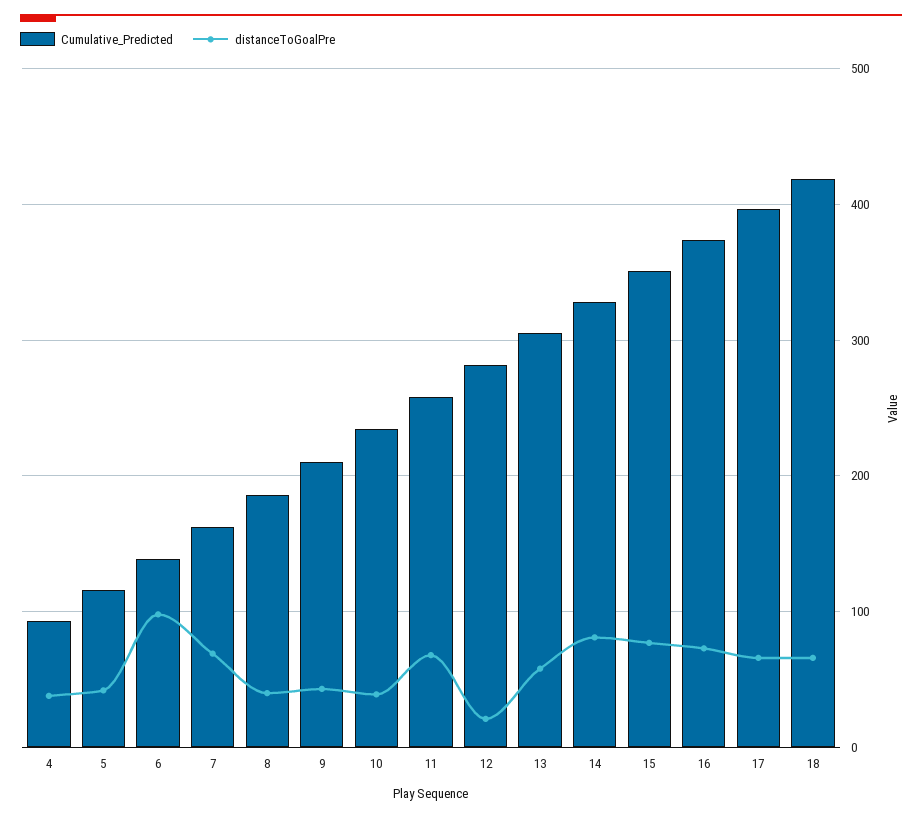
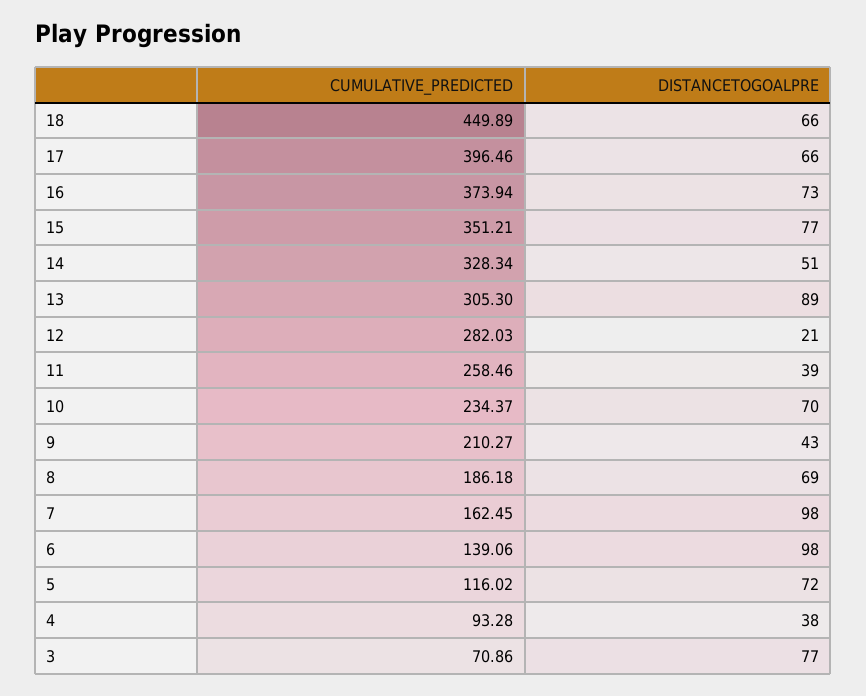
distanceToGoalPre, 5: 40 -> 72
distanceToGoalPre, 7: 70 -> 98
distanceToGoalPre, 8: 40 -> 69
distanceToGoalPre, 10: 40 -> 70
distanceToGoalPre, 11: 70 -> 39
distanceToGoalPre, 13: 60 -> 89
distanceToGoalPre, 14: 80 -> 51
Cumulative_Predicted, 18: 420 -> 449.89
Cumulative_Predicted, 3: none -> 70.86
distanceToGoalPre, 3: none -> 77

